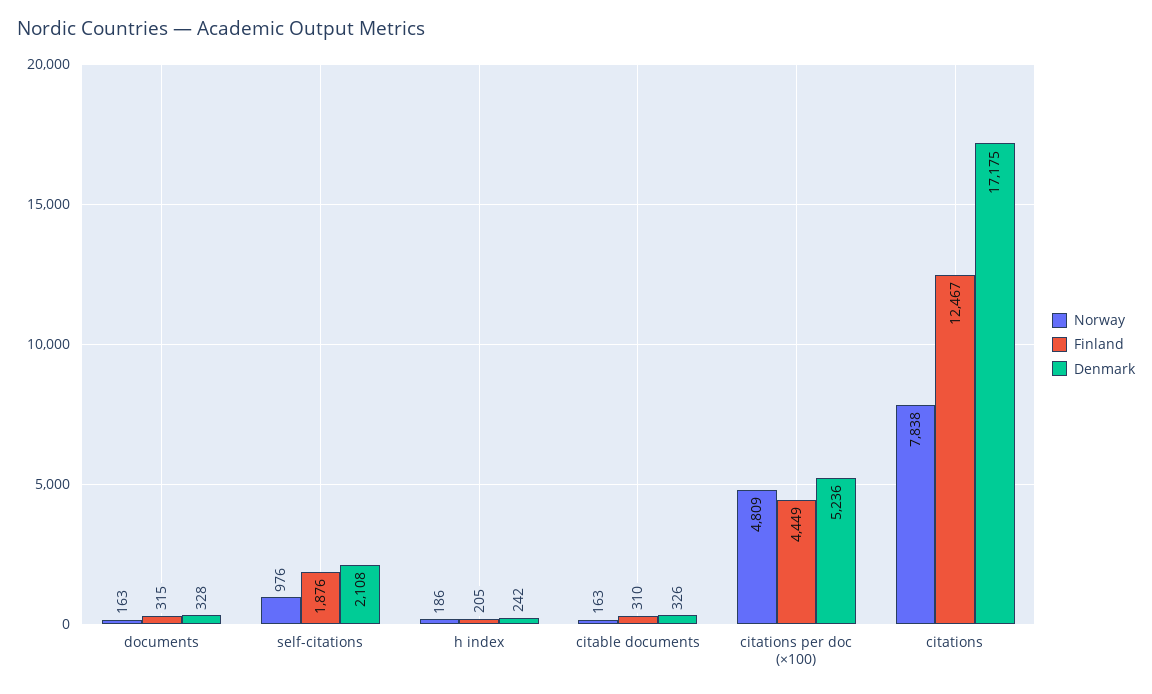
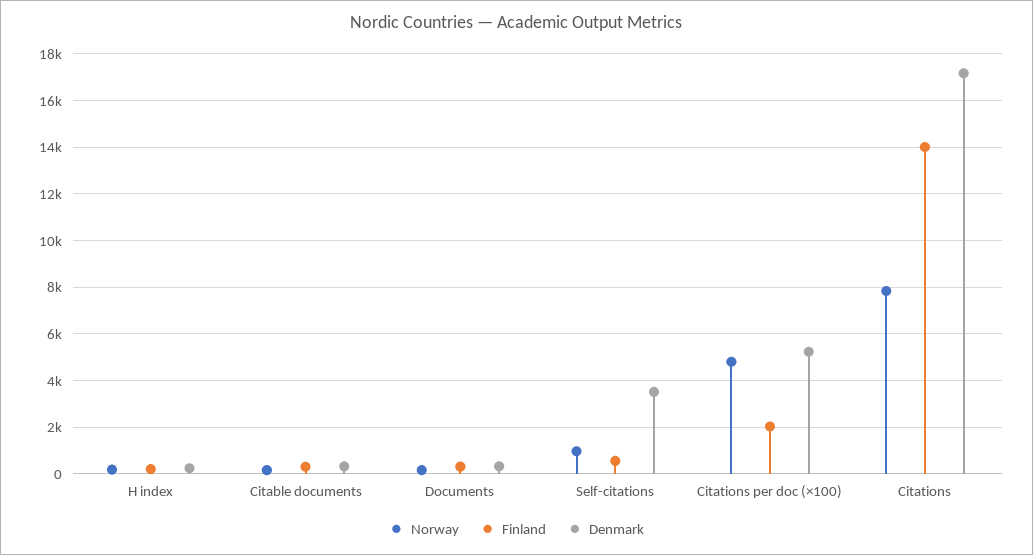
Finland, self-citations: 1876 -> 500
Denmark, self-citations: 2108 -> 3500
Finland, citations per doc (×100): 4449 -> 2000
Finland, citations: 12467 -> 14000

